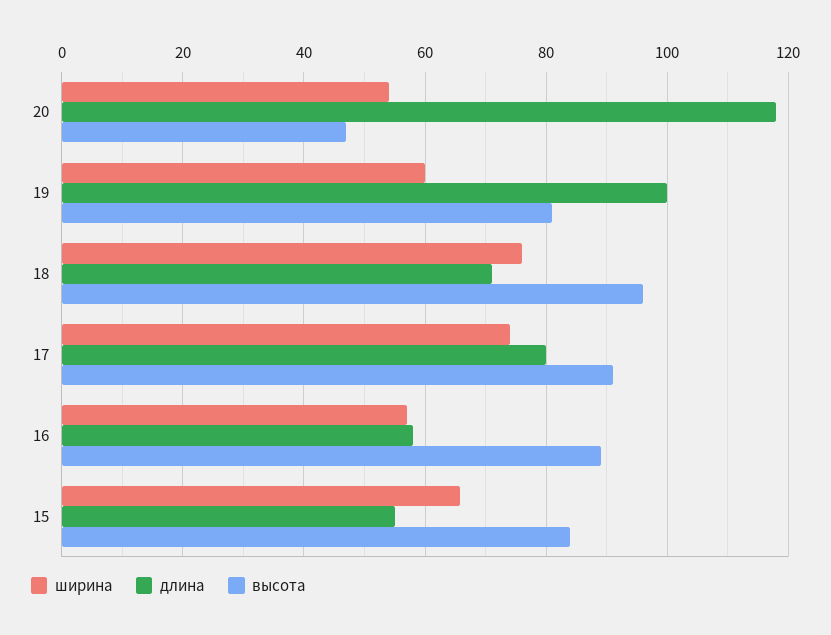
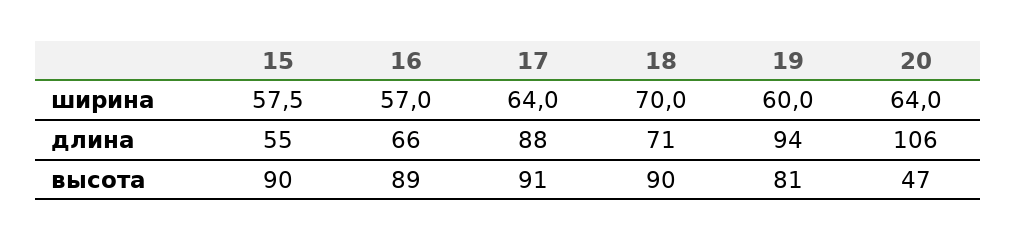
ширина, 20: 54 -> 64
длина, 20: 118 -> 106
длина, 19: 100 -> 94
ширина, 18: 76 -> 70
высота, 18: 96 -> 90
ширина, 17: 74 -> 64
длина, 17: 80 -> 88
длина, 16: 58 -> 66
ширина, 15: 66 -> 57.5
высота, 15: 84 -> 90

